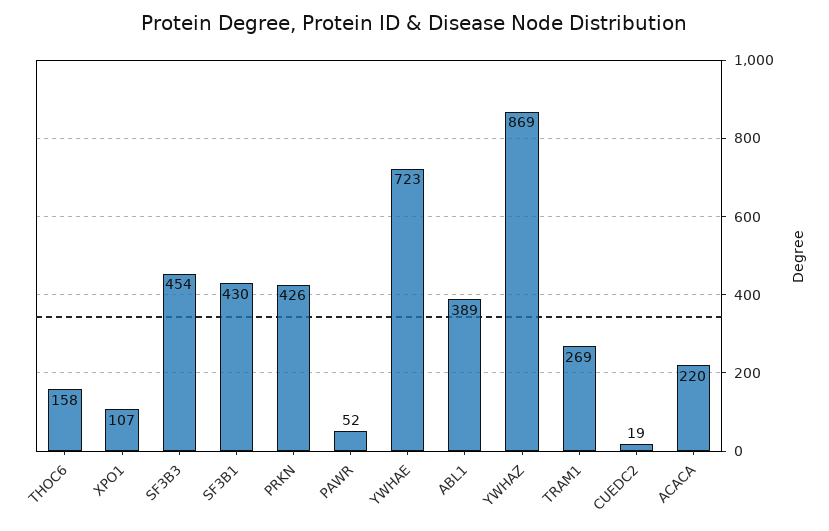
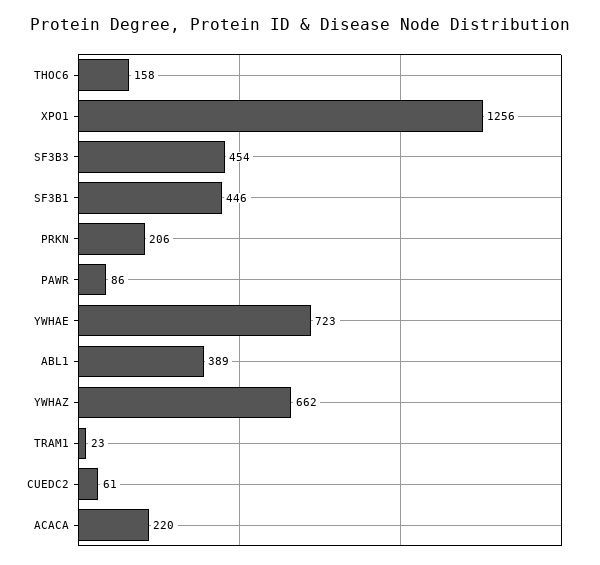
XPO1: 107 -> 1256
SF3B1: 430 -> 446
PRKN: 426 -> 206
PAWR: 52 -> 86
YWHAZ: 869 -> 662
TRAM1: 269 -> 23
CUEDC2: 19 -> 61

